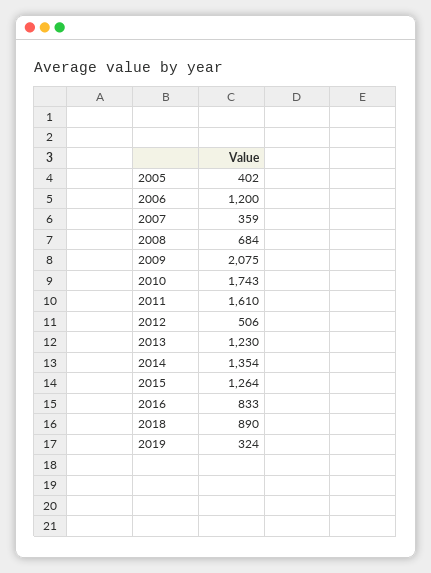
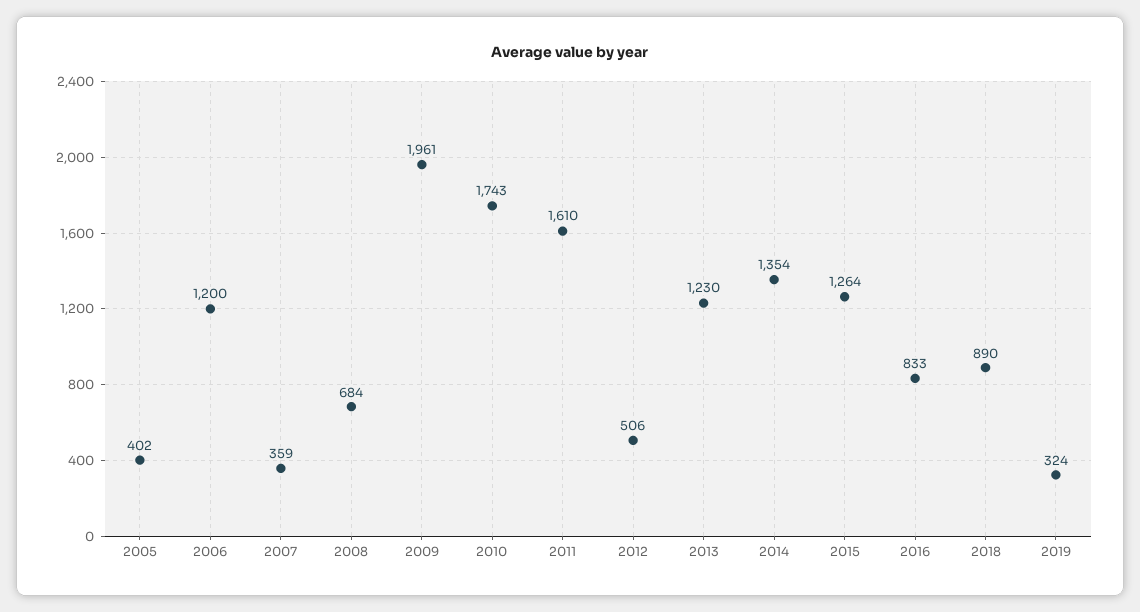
2009: 2075 -> 1961

